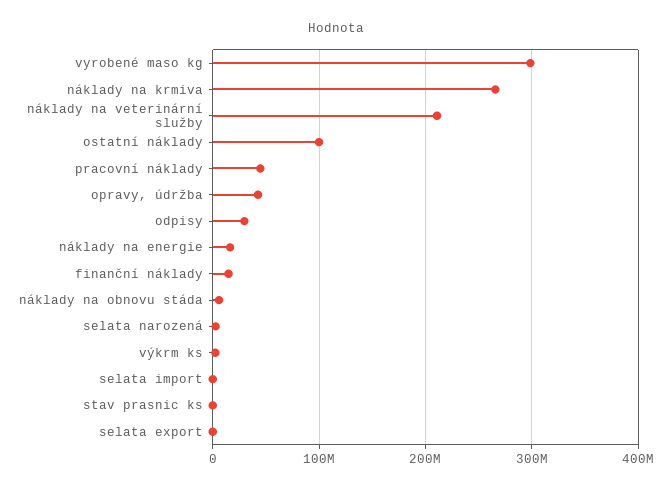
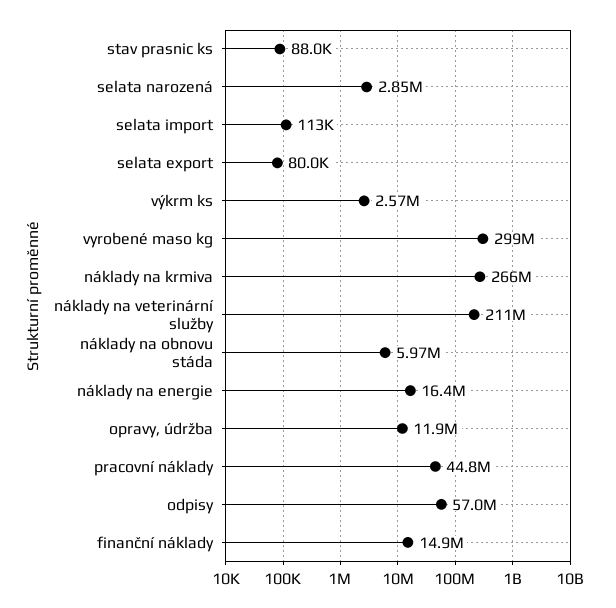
ostatní náklady: 100000000 -> none
opravy, údržba: 40000000 -> 11900000
odpisy: 30000000 -> 57000000

